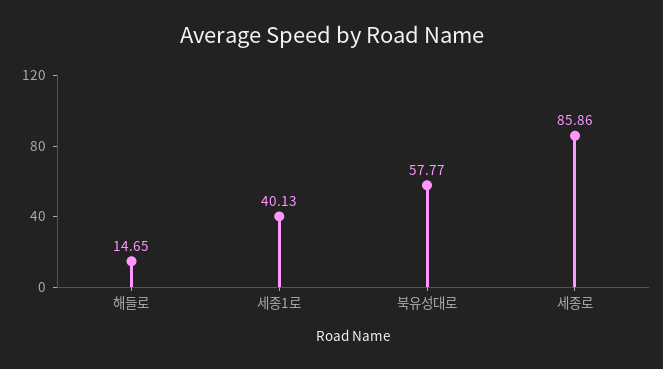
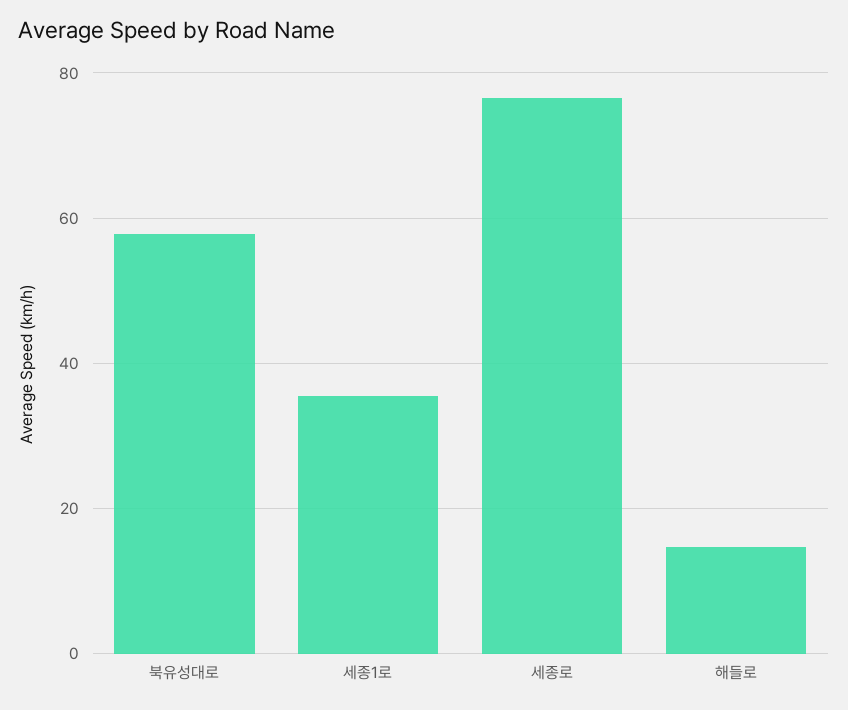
세종1로: 40.13 -> 36
세종로: 85.86 -> 76

